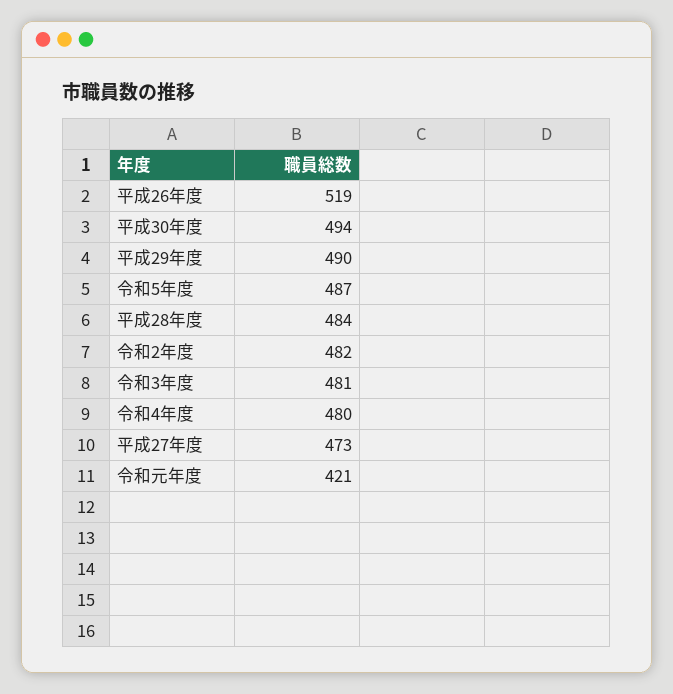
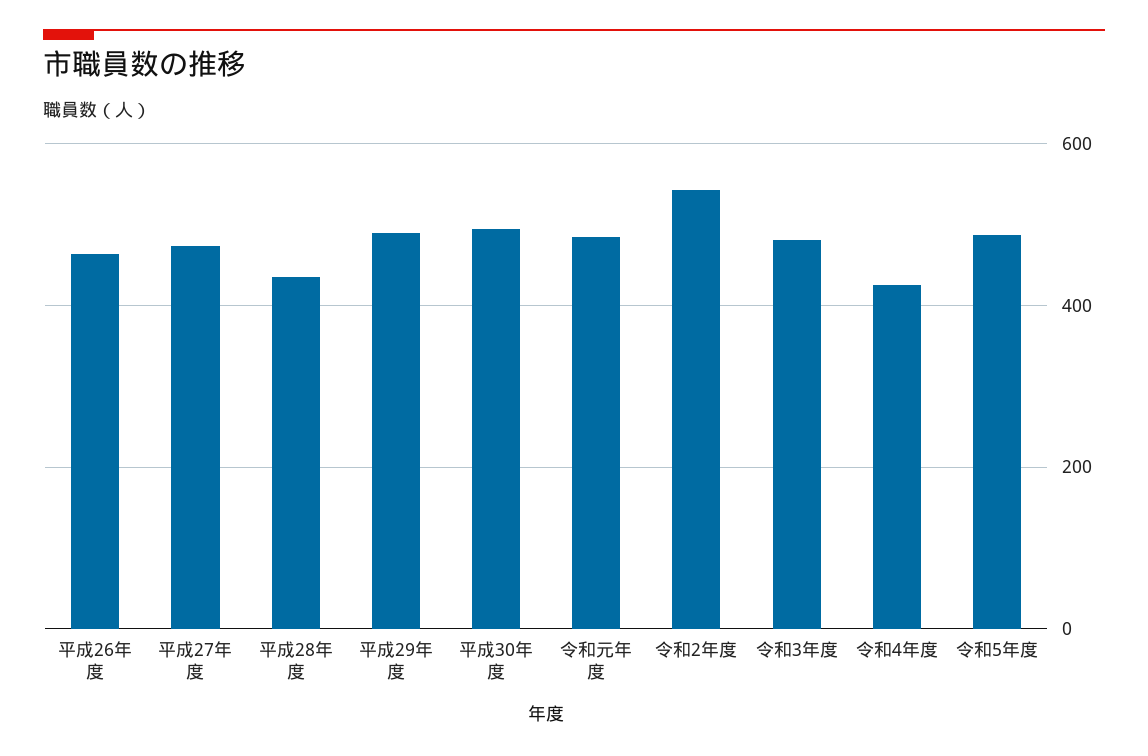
平成26年度: 519 -> 460
平成28年度: 484 -> 440
令和2年度: 482 -> 540
令和4年度: 480 -> 420
令和元年度: 421 -> 480

